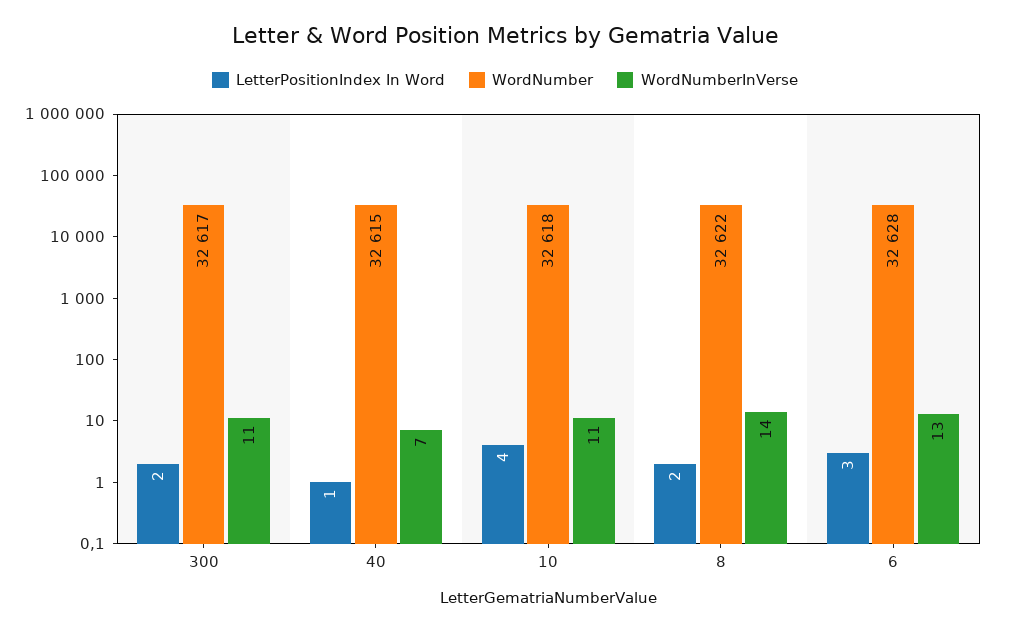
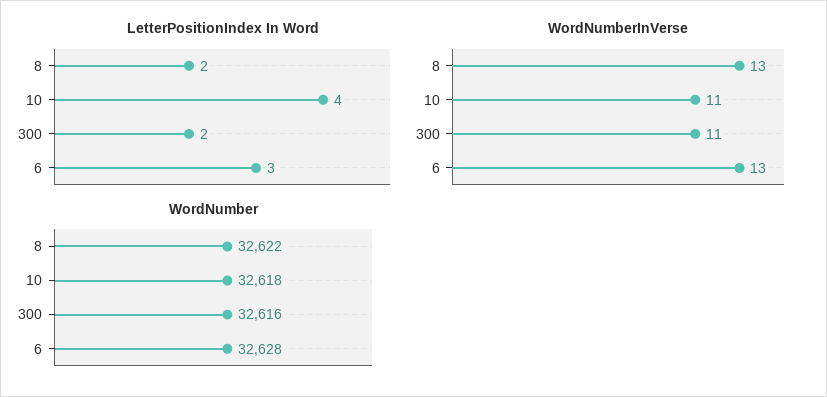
WordNumber, 300: 32617 -> 32616
LetterPositionIndex In Word, 40: 1 -> none
WordNumber, 40: 32615 -> none
WordNumberInVerse, 40: 7 -> none
WordNumberInVerse, 8: 14 -> 13

